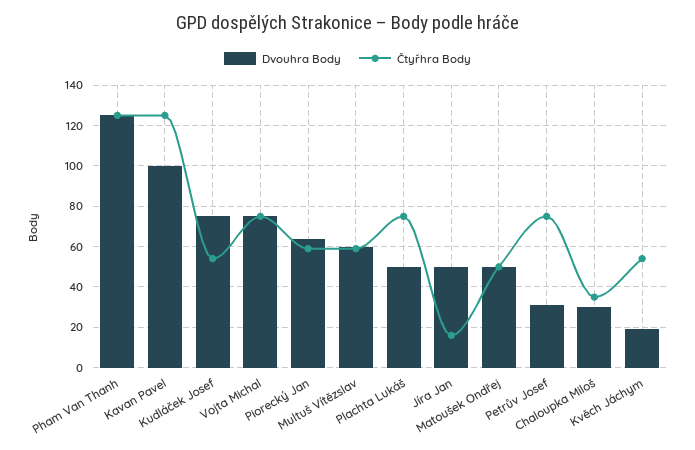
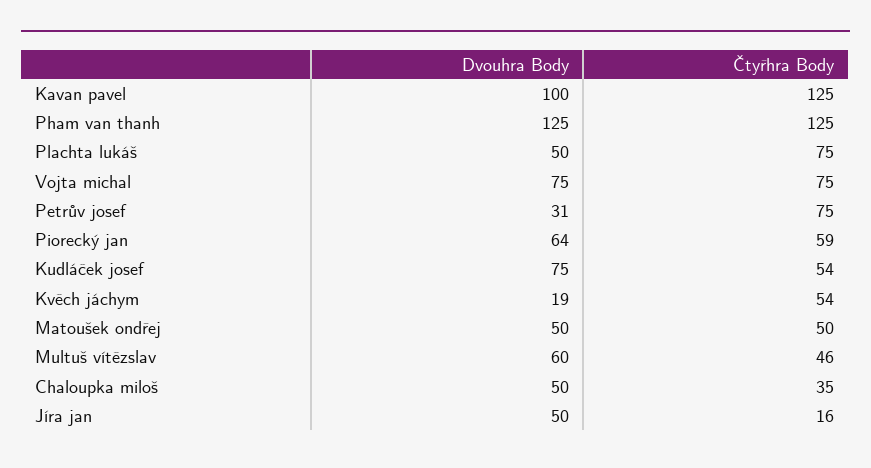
Čtyřhra Body, Multuš Vítězslav: 60 -> 46
Dvouhra Body, Chaloupka Miloš: 30 -> 50

